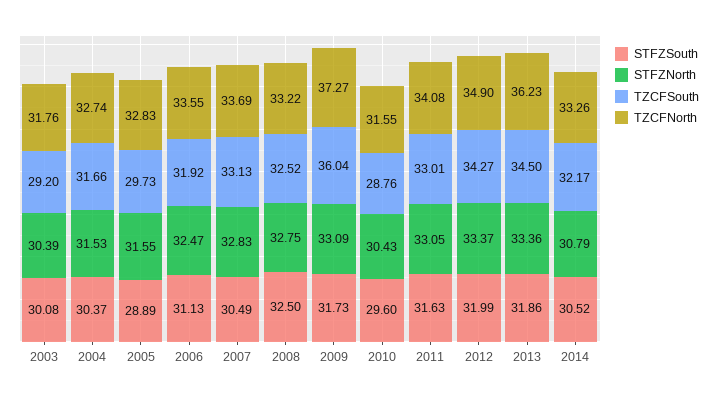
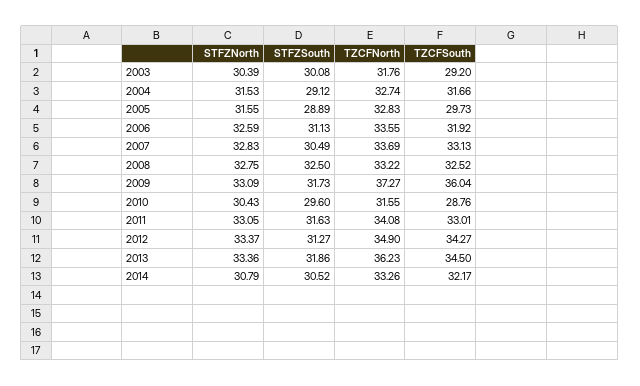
STFZSouth, 2004: 30.37 -> 29.12
STFZNorth, 2006: 32.47 -> 32.59
STFZSouth, 2012: 31.99 -> 31.27

